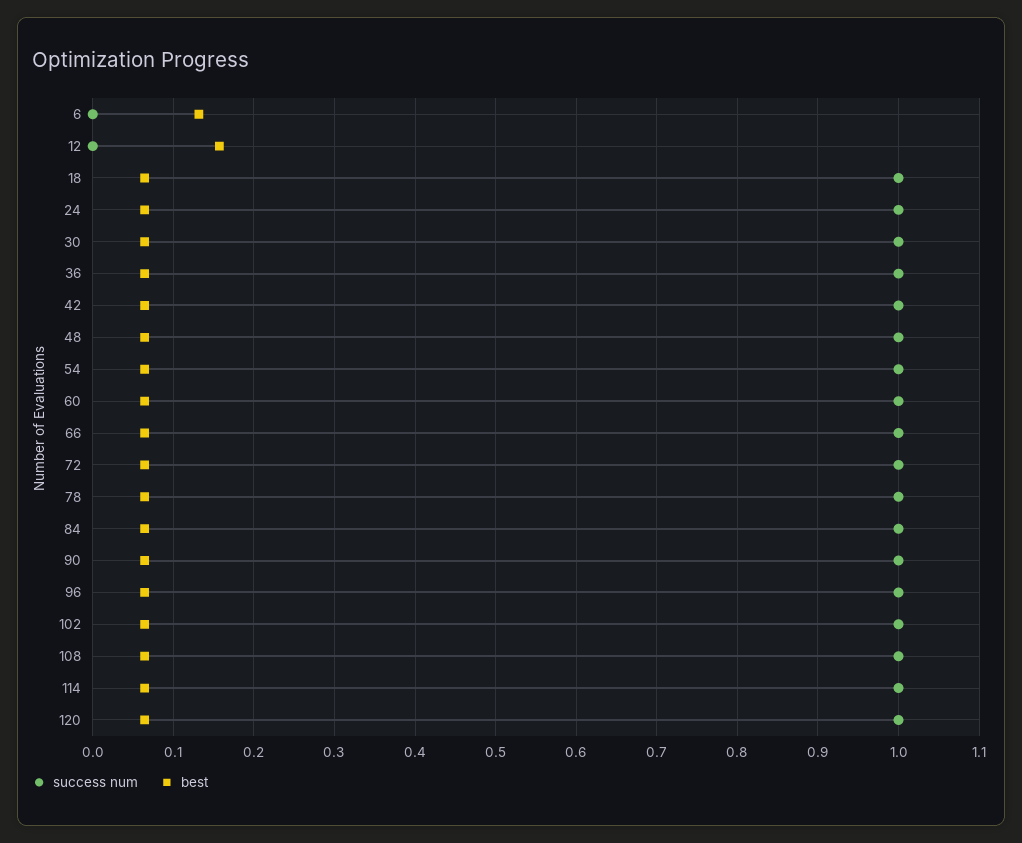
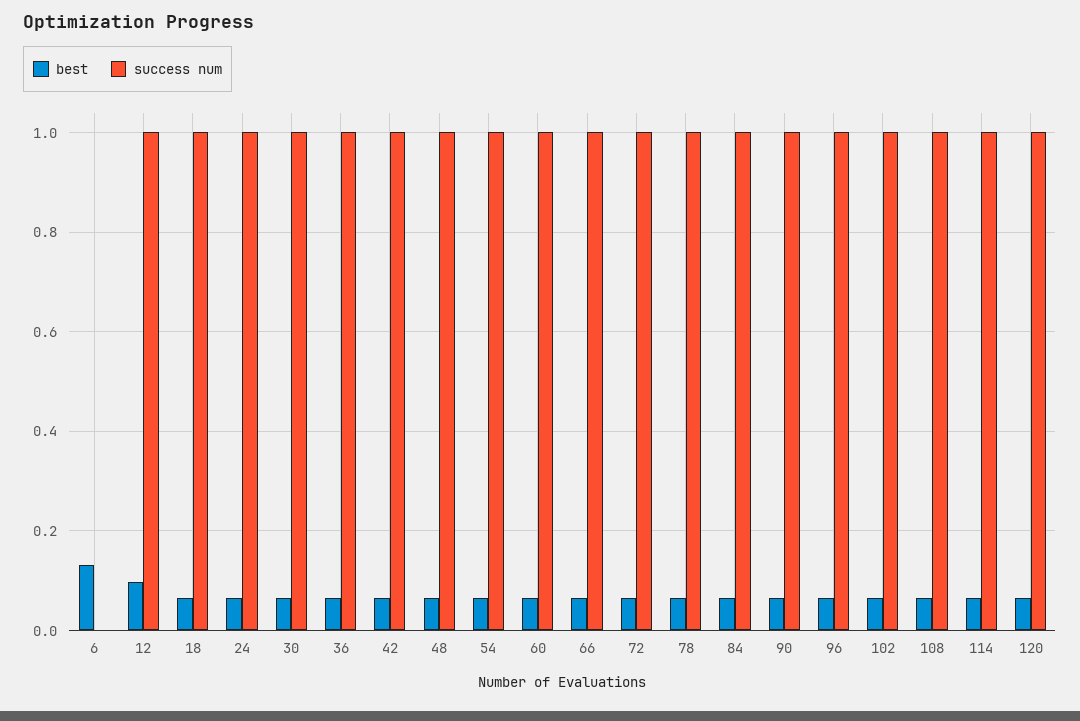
success num, 12: 0 -> 1
best, 12: 0.16 -> 0.1

